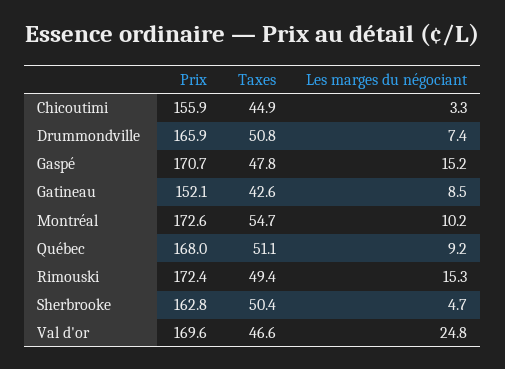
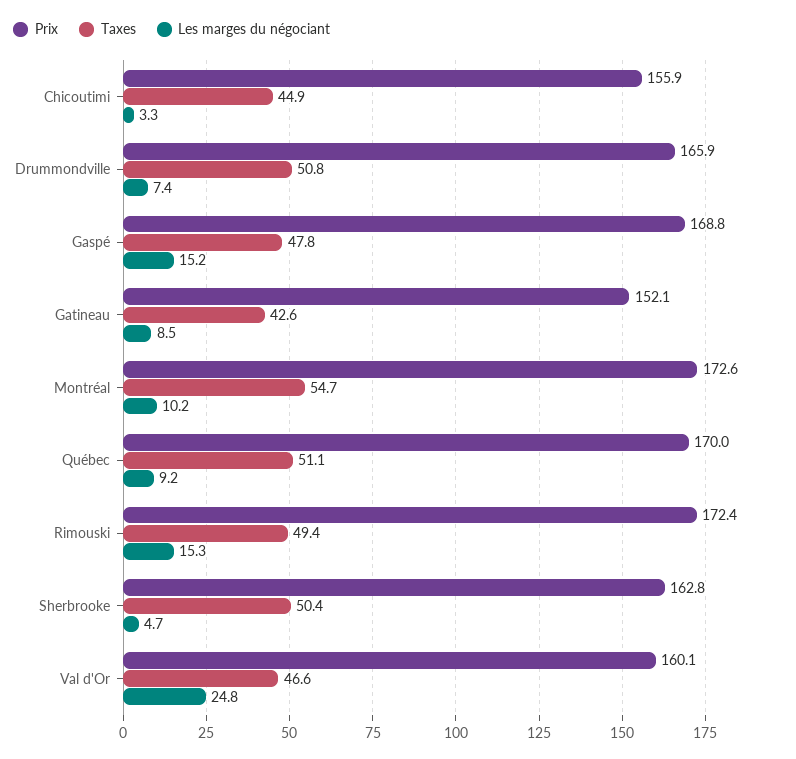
Prix, Gaspé: 170.7 -> 168.8
Prix, Québec: 168 -> 170
Prix, Val d'or: 169.6 -> 160.1

